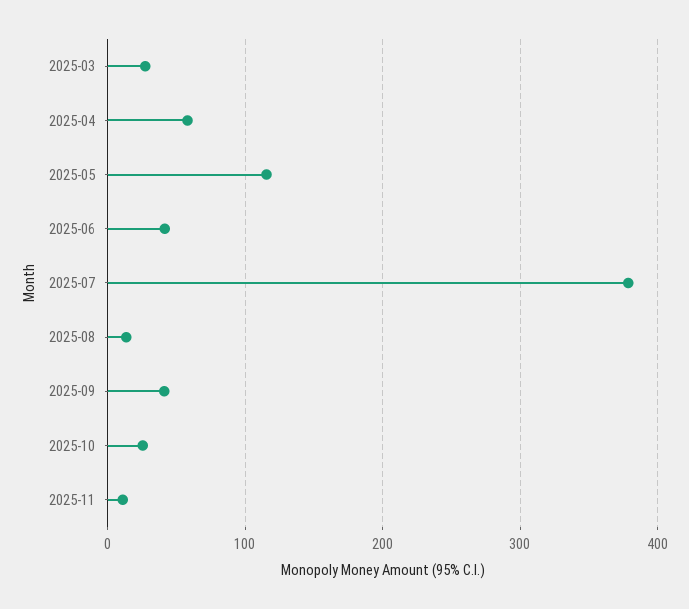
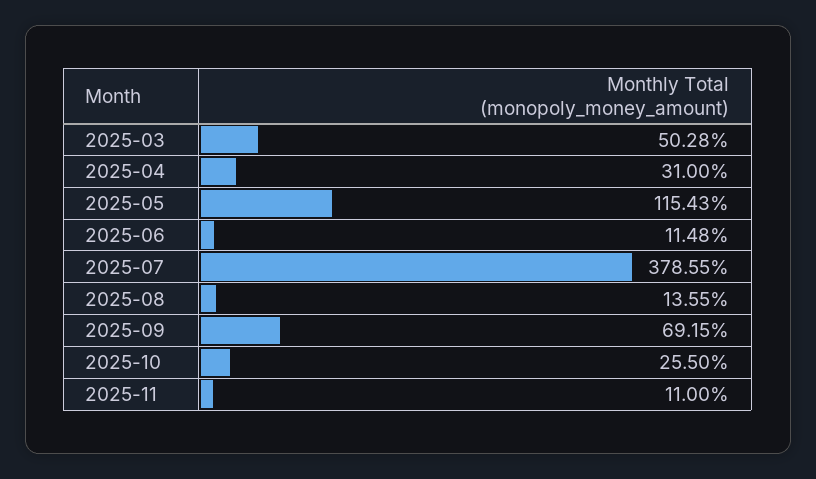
2025-03: 30 -> 50.28
2025-04: 60 -> 31
2025-06: 40 -> 11.48
2025-09: 40 -> 69.15

